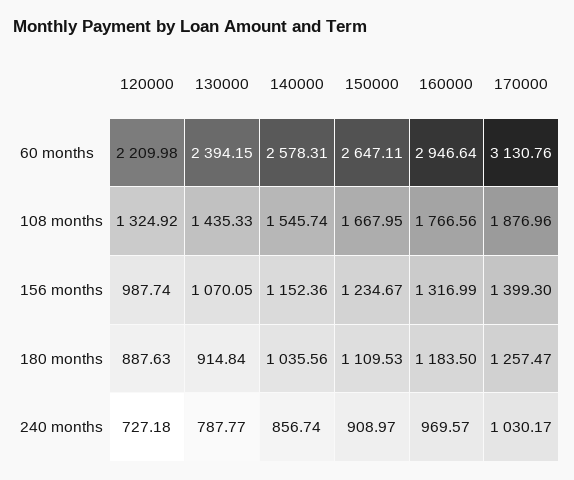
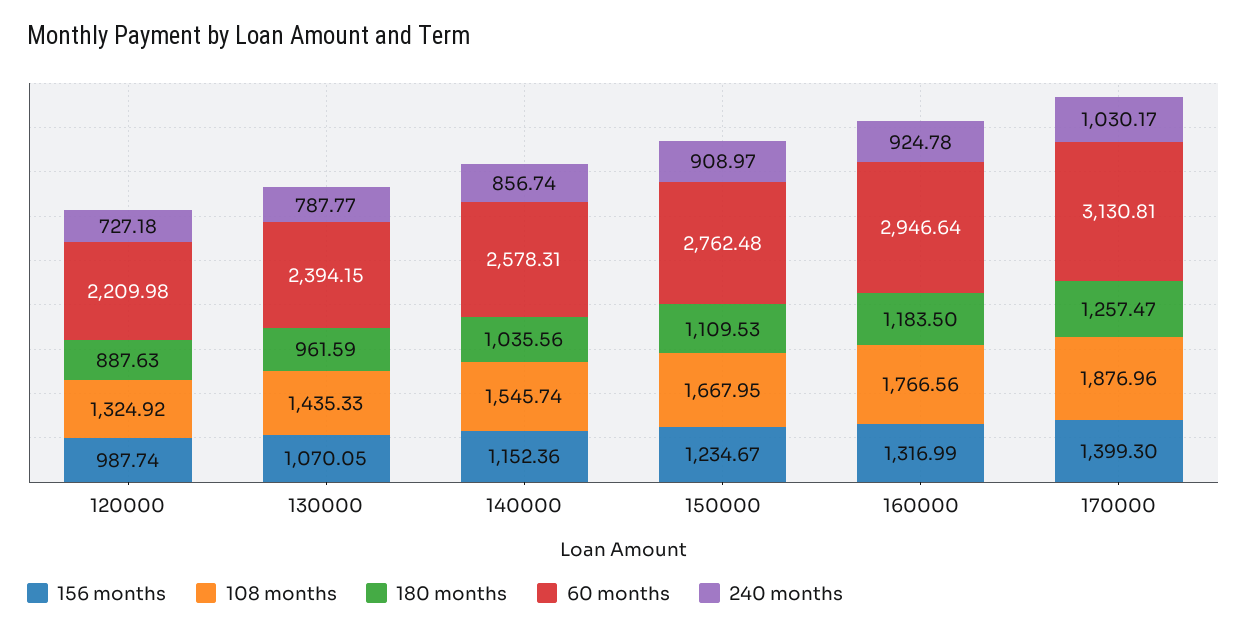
60 months, 150000: 2647.11 -> 2762.48
60 months, 170000: 3130.76 -> 3130.81
180 months, 130000: 914.84 -> 961.59
240 months, 160000: 969.57 -> 924.78

